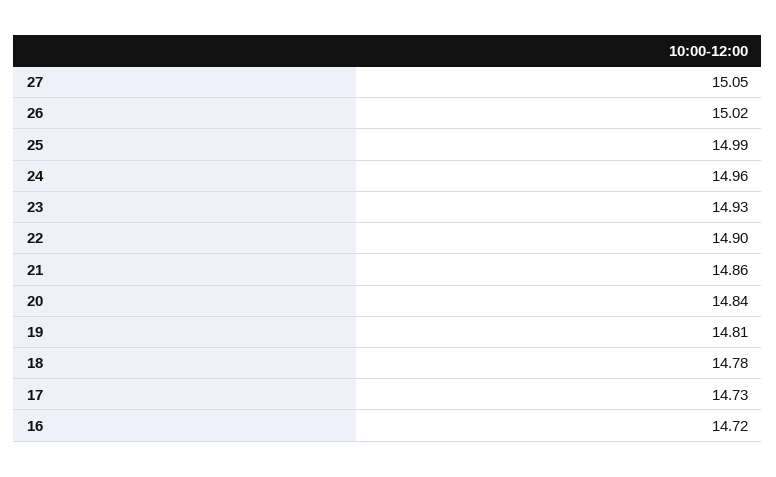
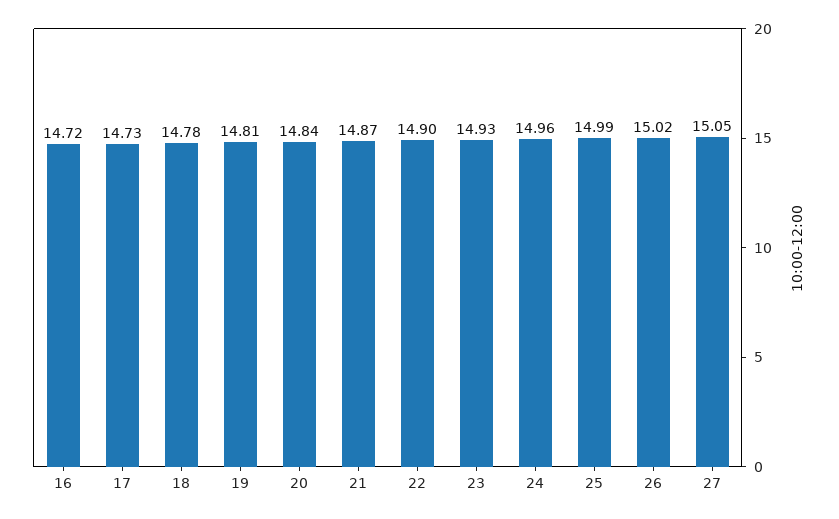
21: 14.86 -> 14.87

